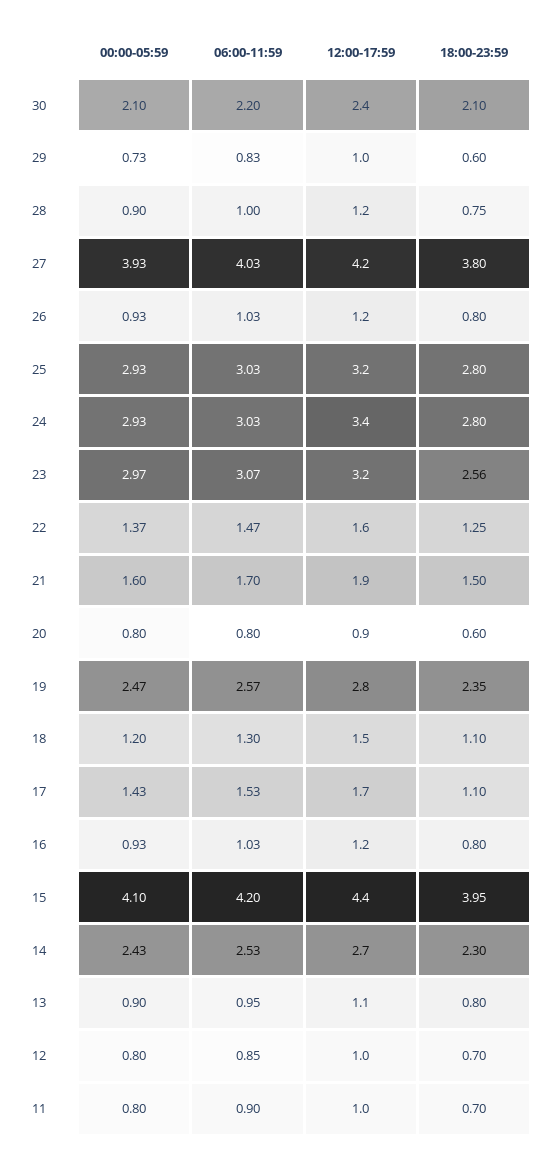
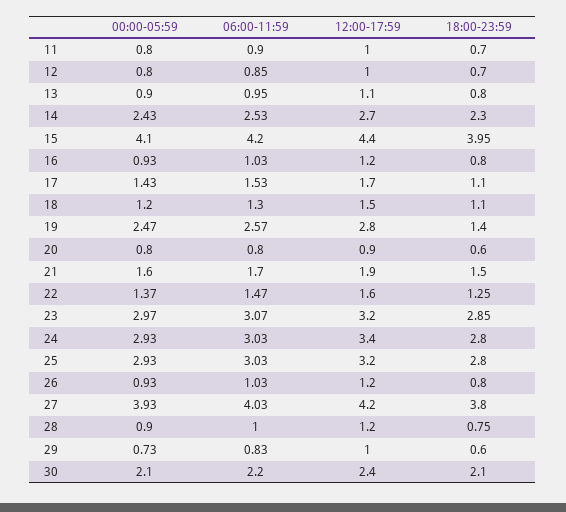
18:00-23:59, 23: 2.56 -> 2.85
18:00-23:59, 19: 2.35 -> 1.4

